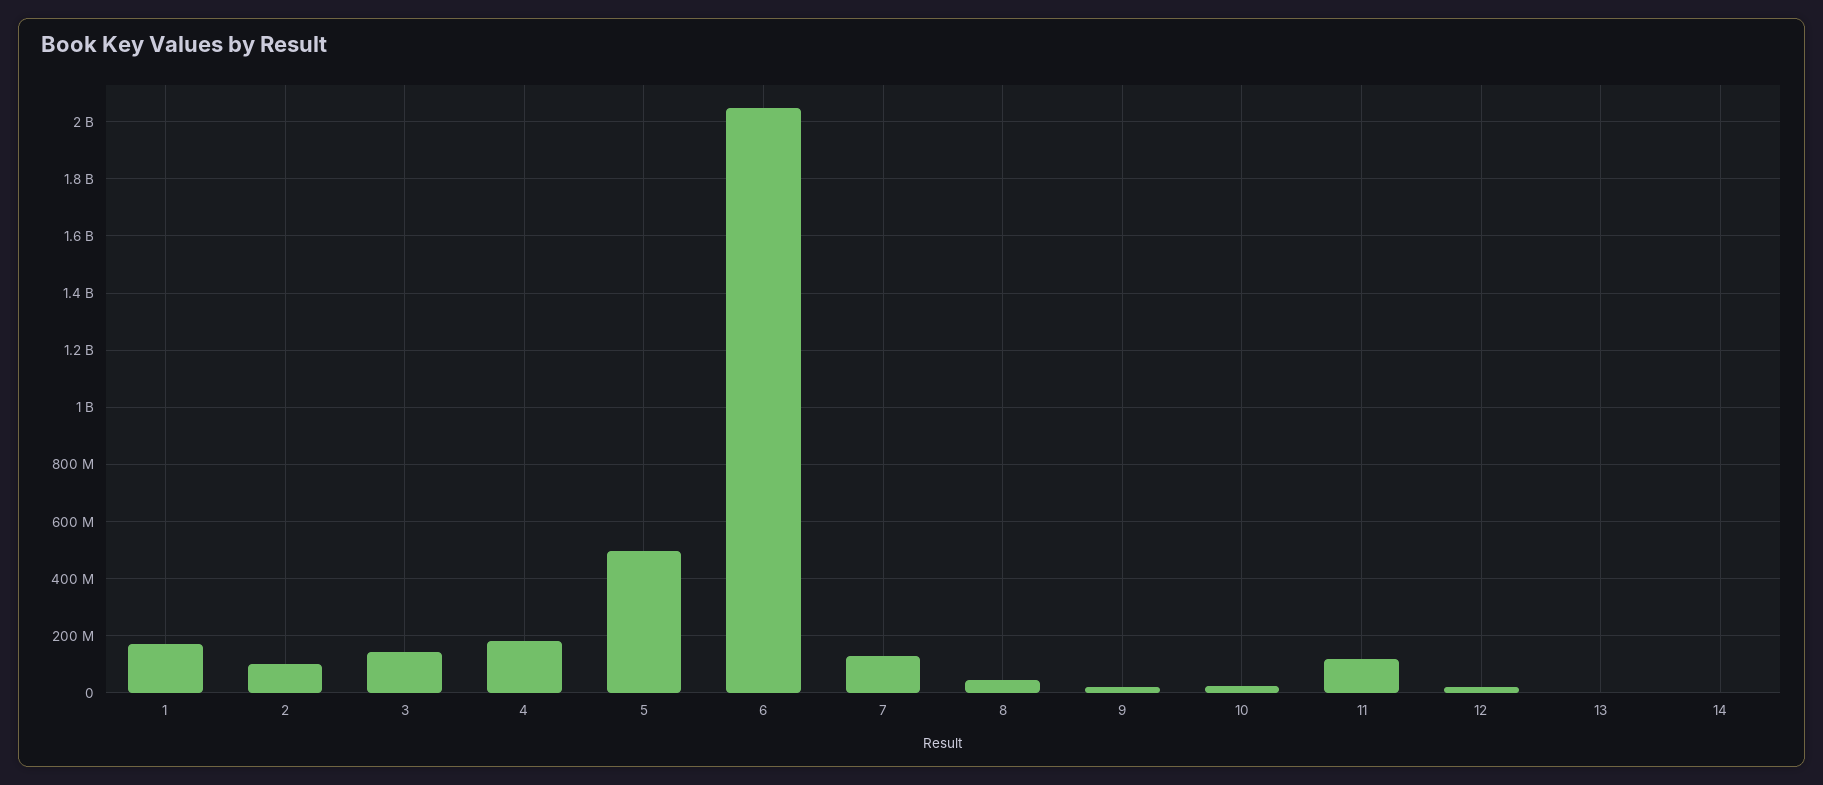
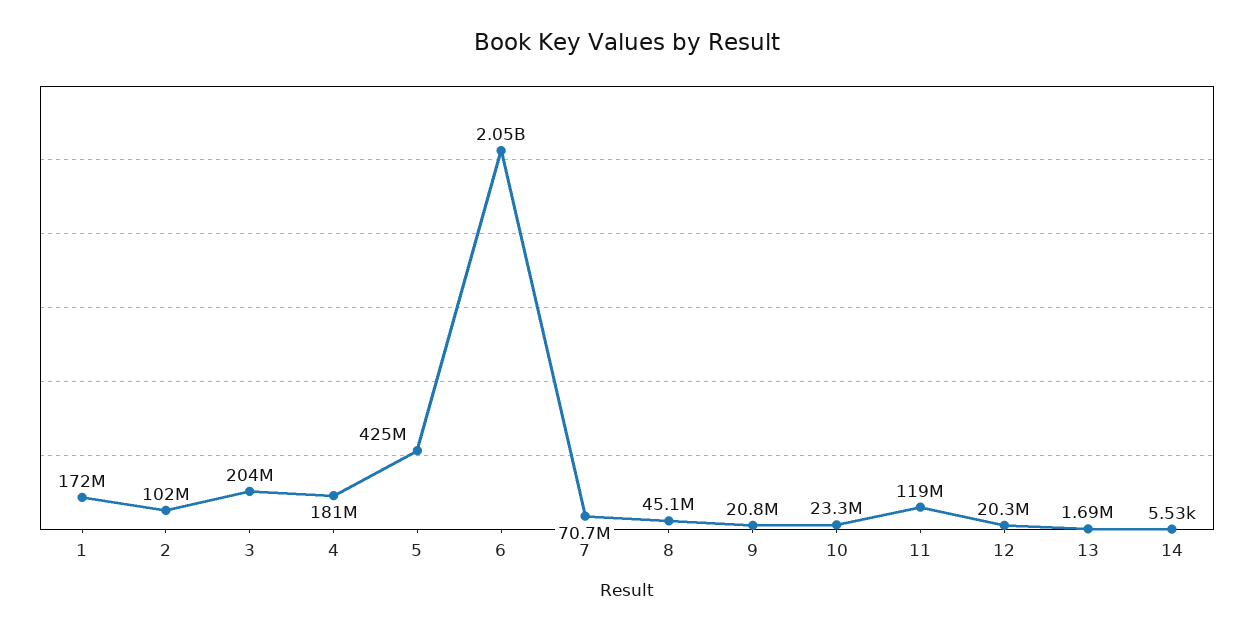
3: 150000000 -> 204000000
5: 500000000 -> 425000000
7: 125000000 -> 70700000

